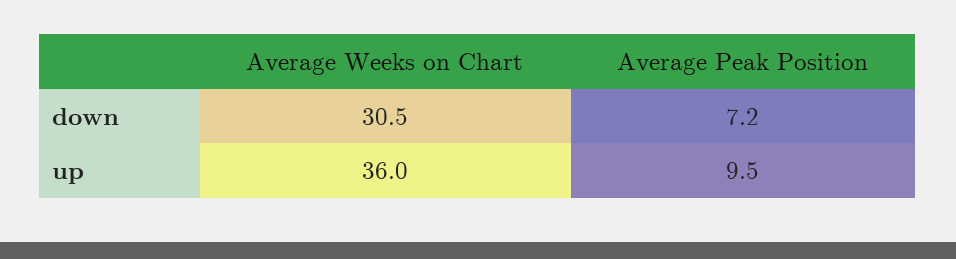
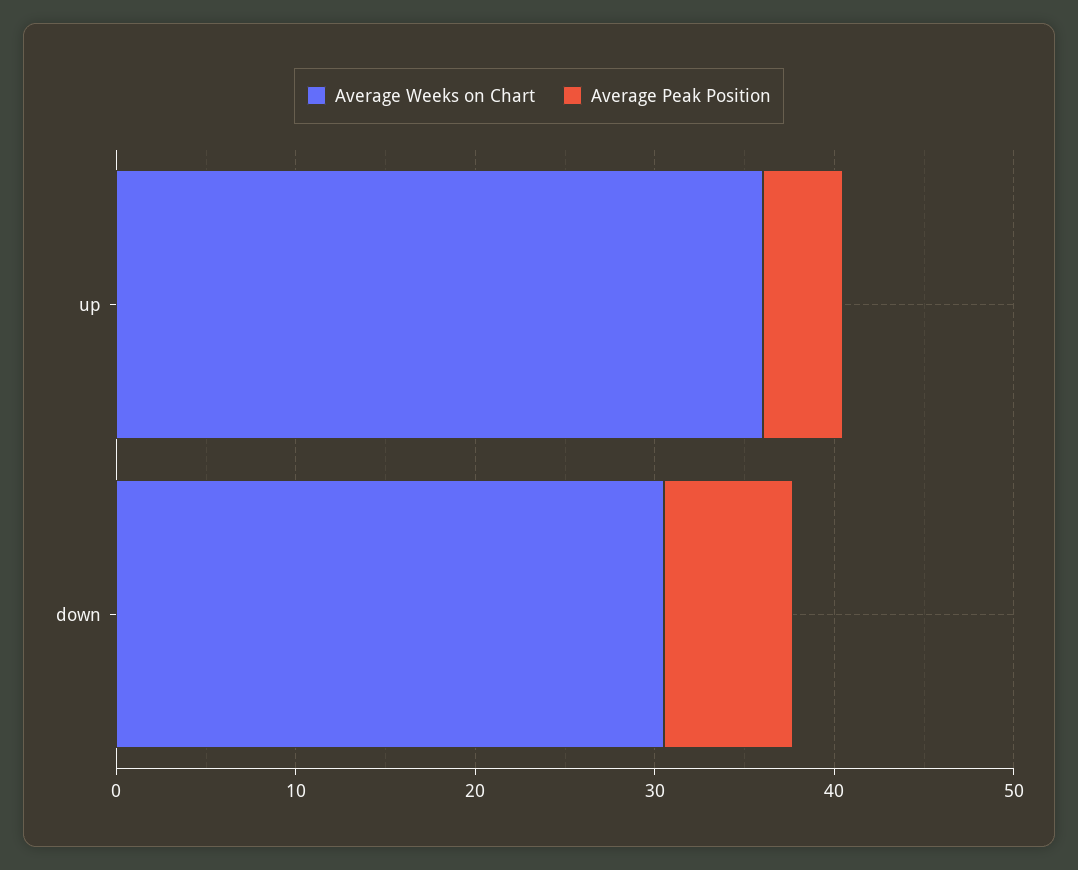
Average Peak Position, up: 9.5 -> 4

